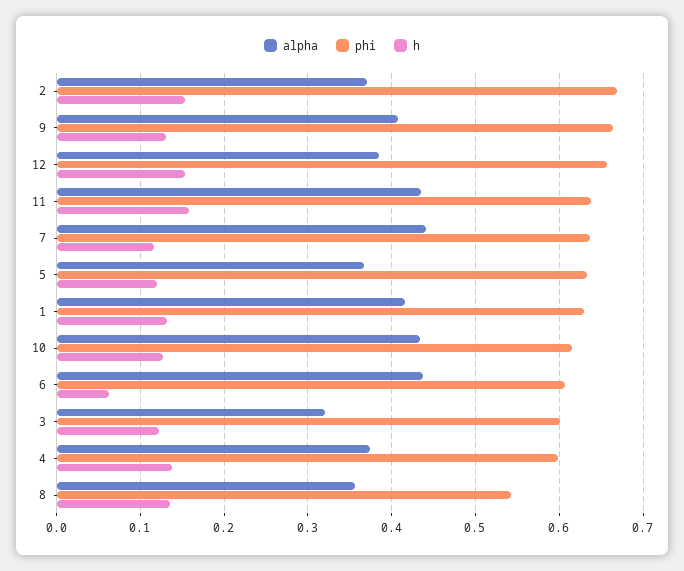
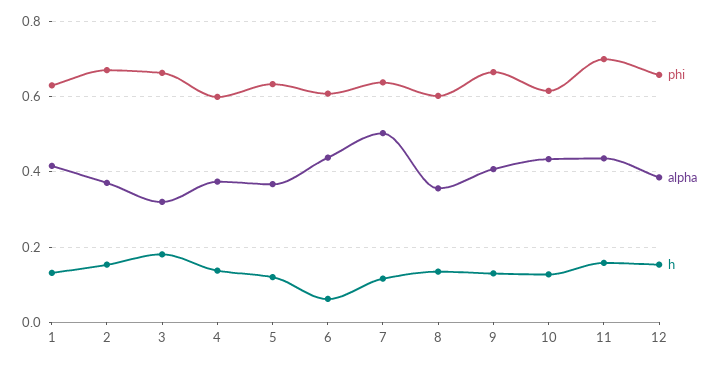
phi, 11: 0.64 -> 0.7
alpha, 7: 0.44 -> 0.5
phi, 3: 0.6 -> 0.66
h, 3: 0.12 -> 0.18
phi, 8: 0.54 -> 0.6

